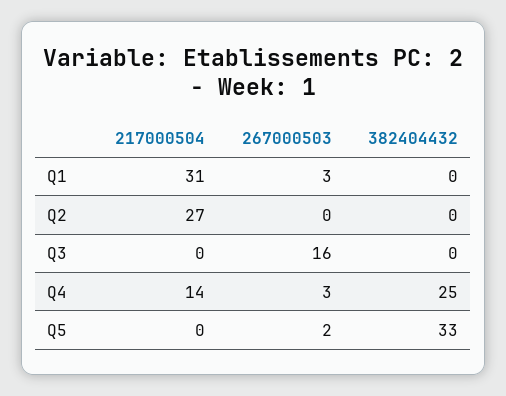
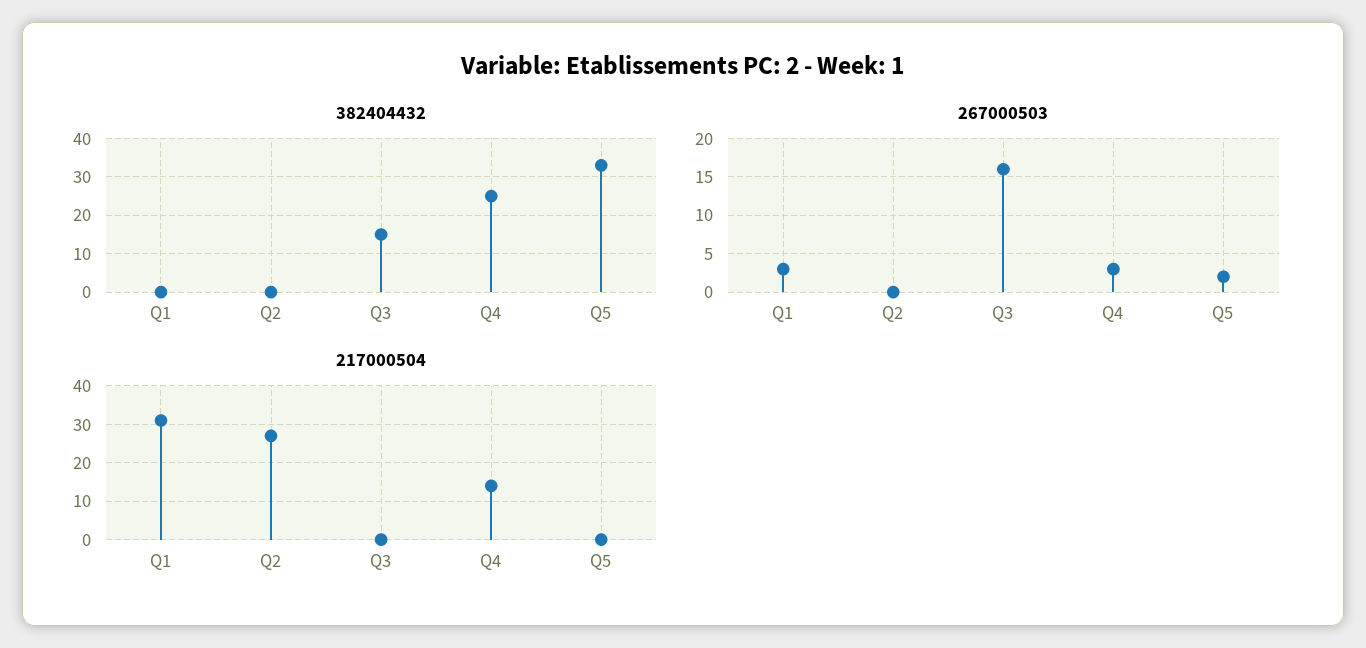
382404432, Q3: 0 -> 15

